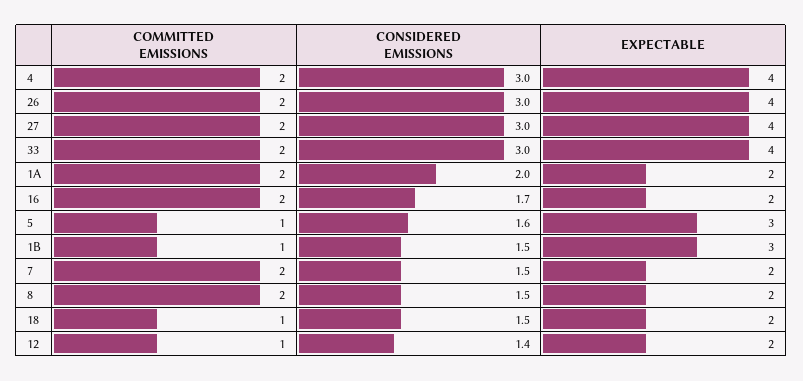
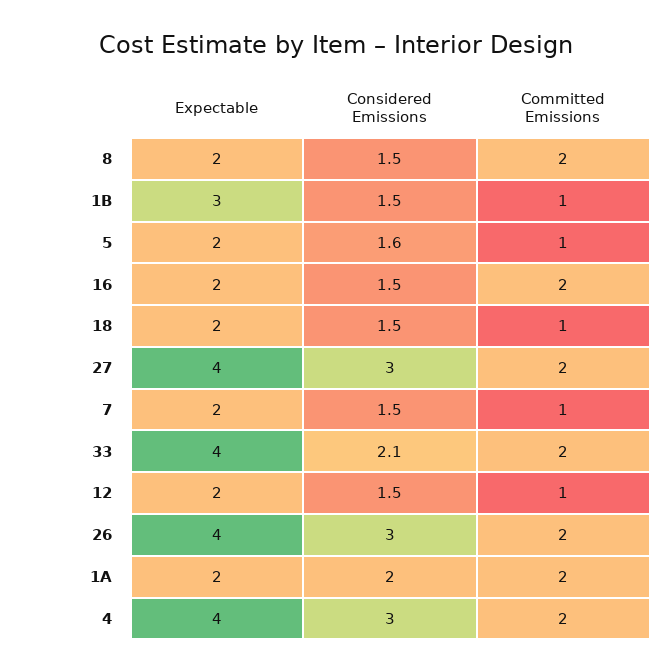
CONSIDERED EMISSIONS, 33: 3 -> 2.1
CONSIDERED EMISSIONS, 16: 1.7 -> 1.5
EXPECTABLE, 5: 3 -> 2
COMMITTED EMISSIONS, 7: 2 -> 1
CONSIDERED EMISSIONS, 12: 1.4 -> 1.5

